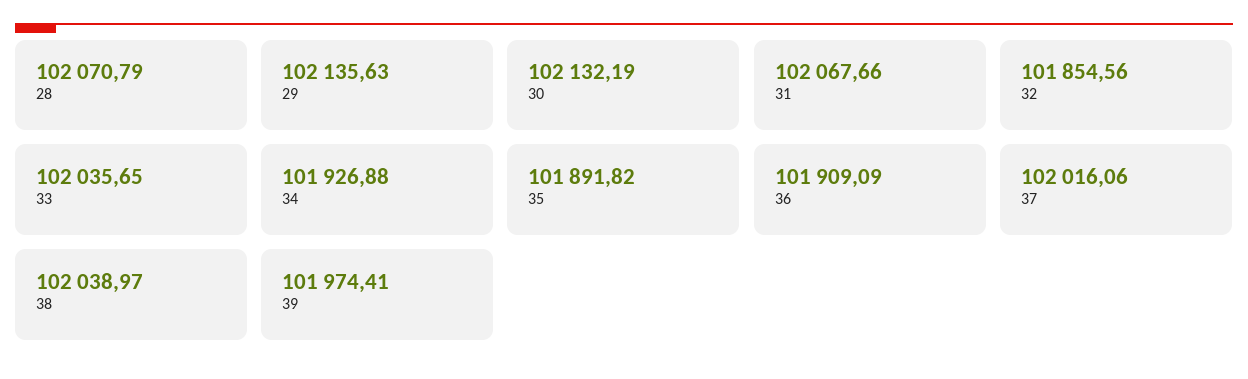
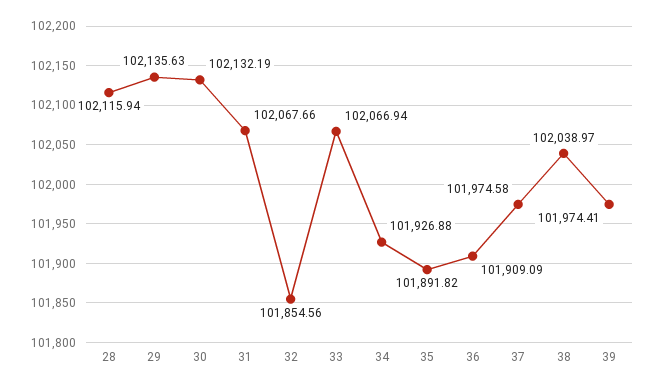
28: 102070.79 -> 102115.94
33: 102035.65 -> 102066.94
37: 102016.06 -> 101974.58

